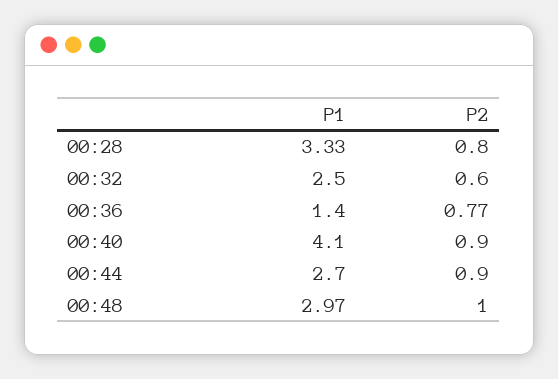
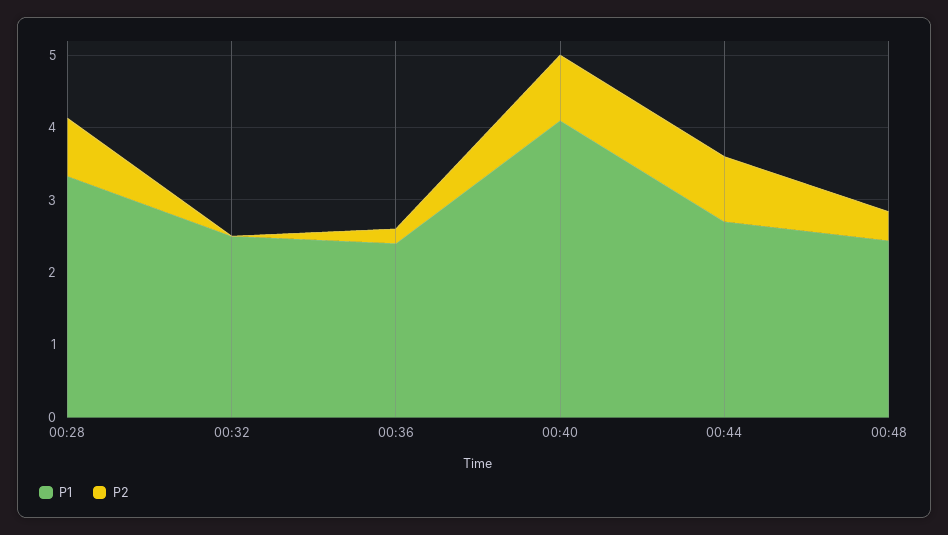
P2, 00:32: 0.6 -> 0
P1, 00:36: 1.4 -> 2.4
P2, 00:36: 0.77 -> 0.2
P1, 00:48: 2.97 -> 2.4
P2, 00:48: 1 -> 0.4

